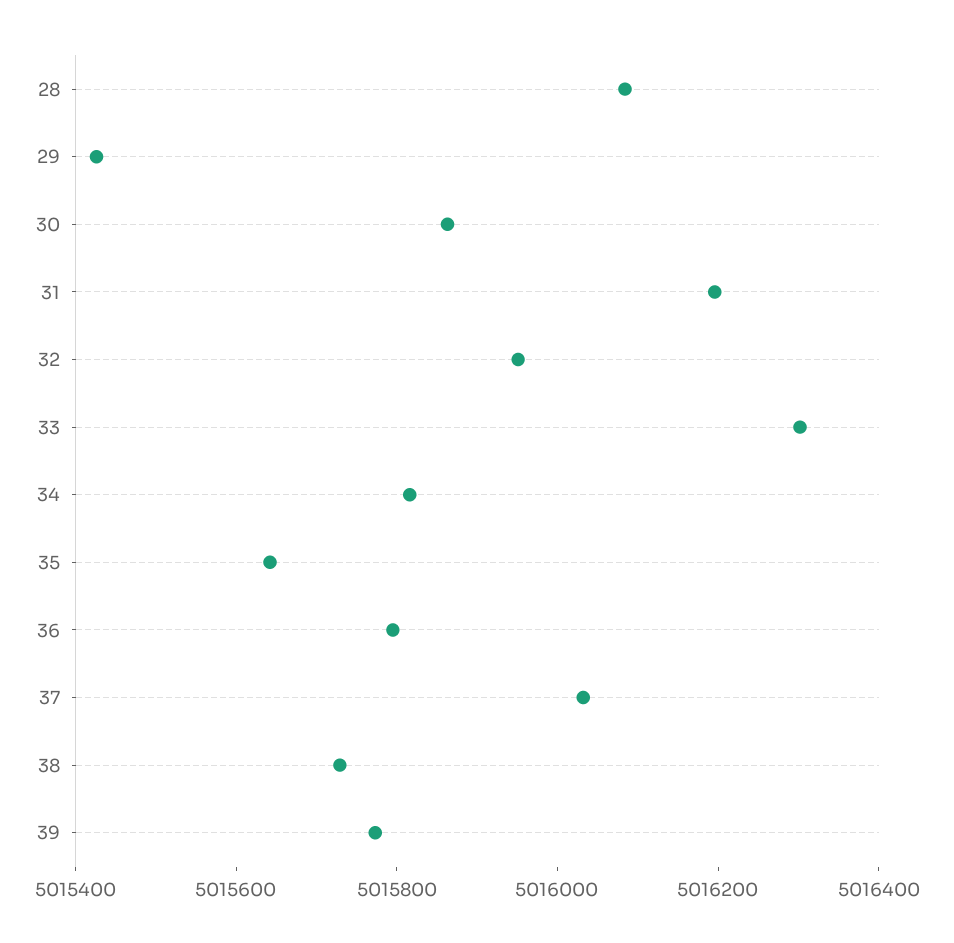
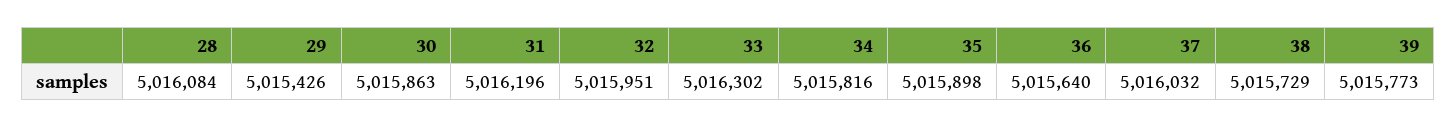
35: 5015650 -> 5015898
36: 5015800 -> 5015640

